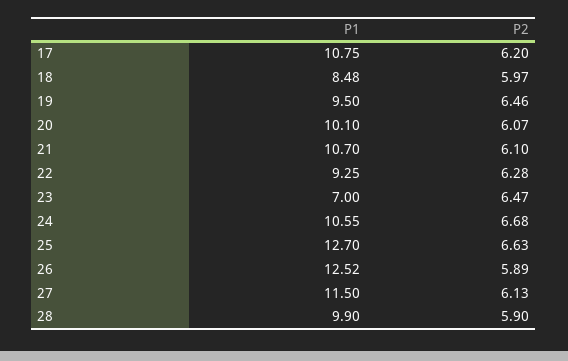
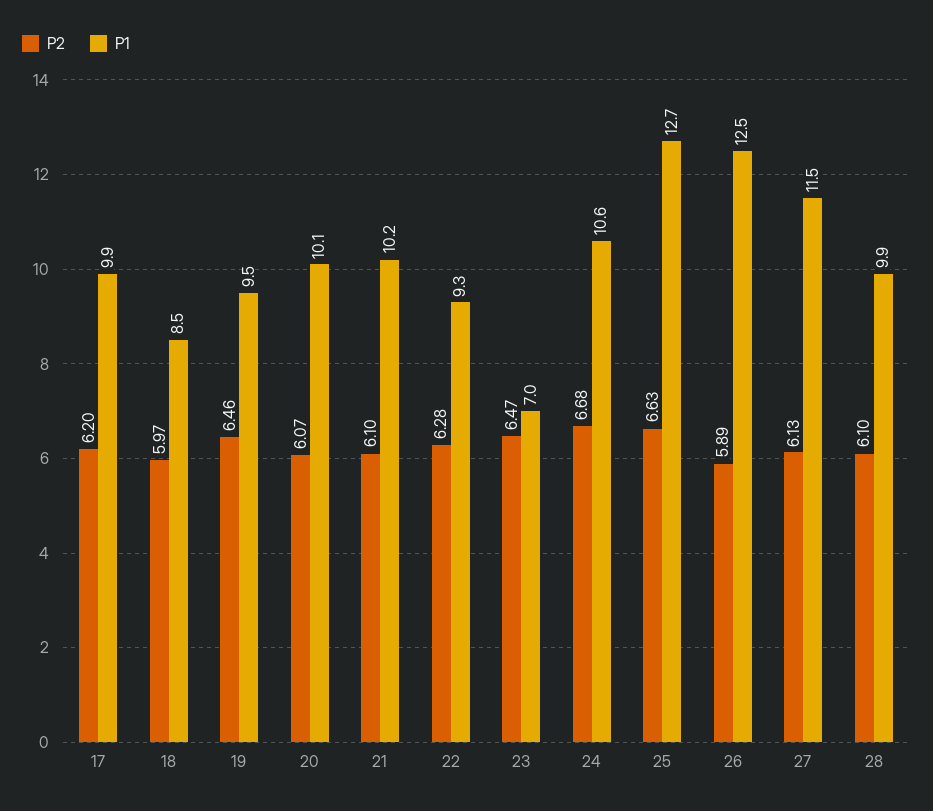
P1, 17: 10.75 -> 9.9
P1, 21: 10.7 -> 10.2
P2, 28: 5.9 -> 6.1

